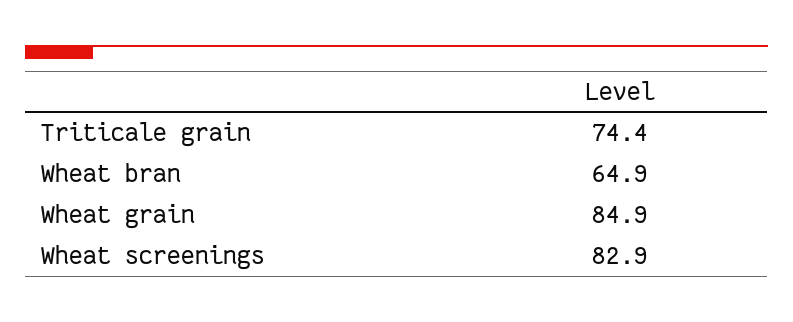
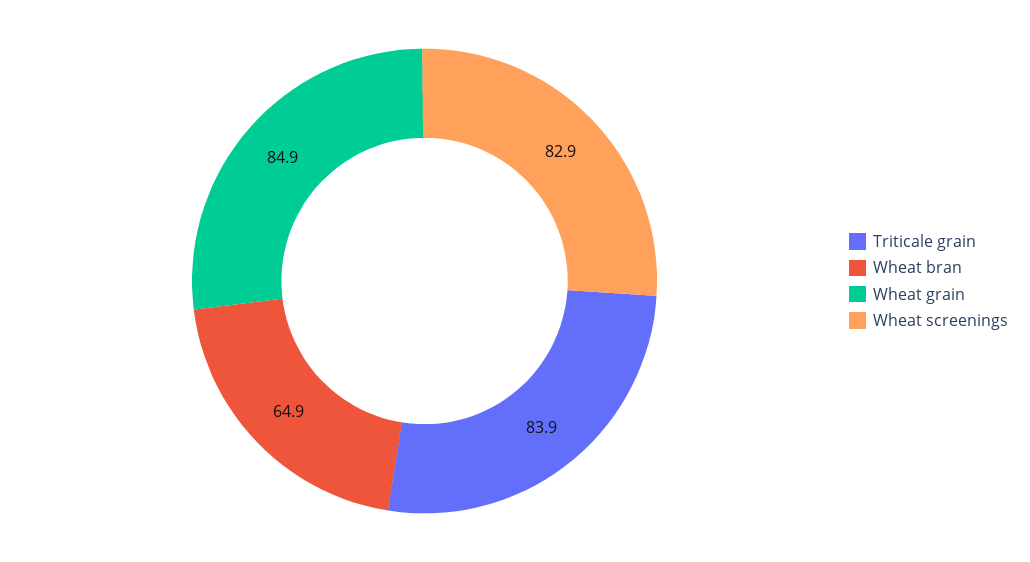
Triticale grain: 74.4 -> 83.9

